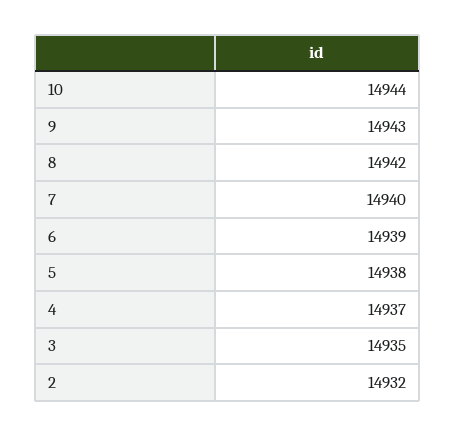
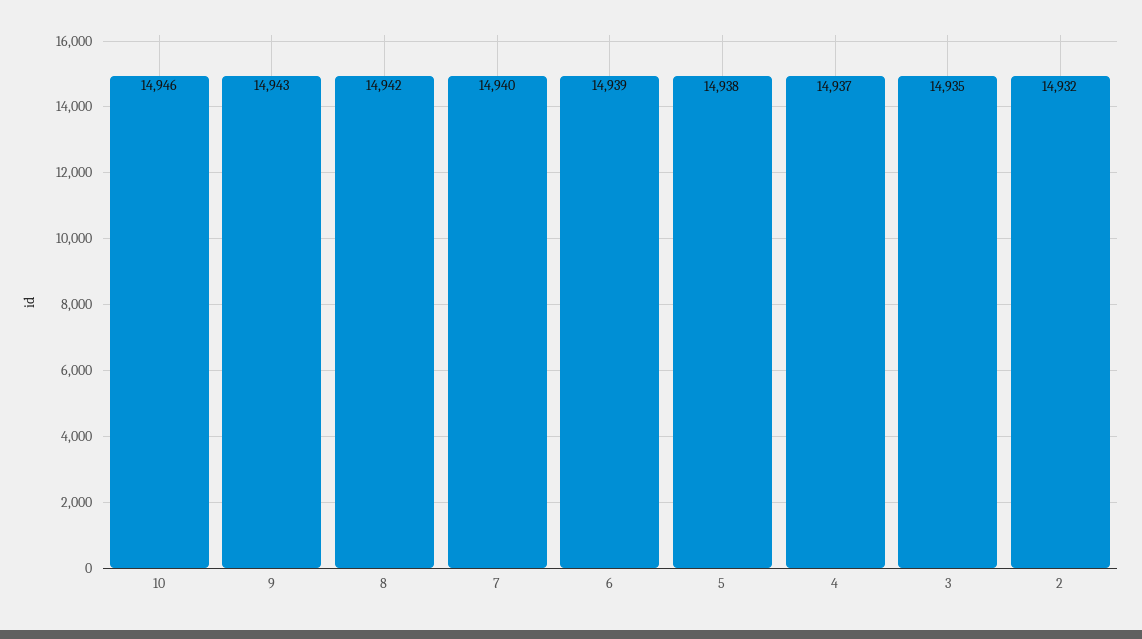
10: 14944 -> 14946

